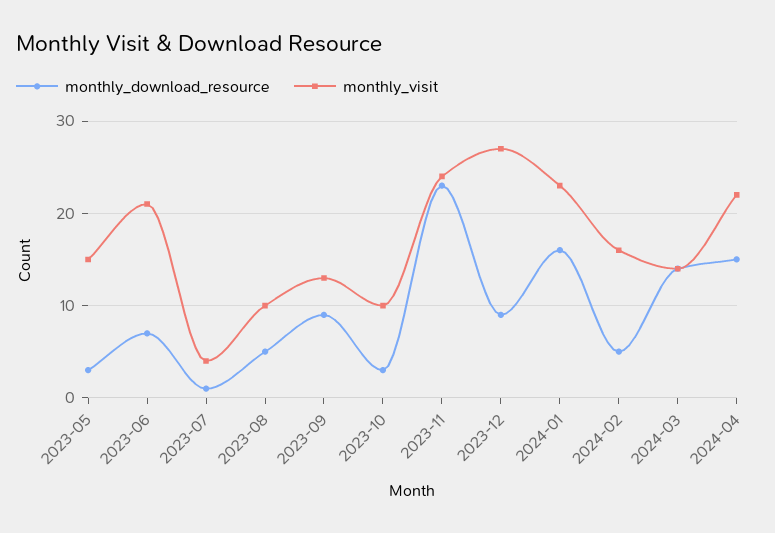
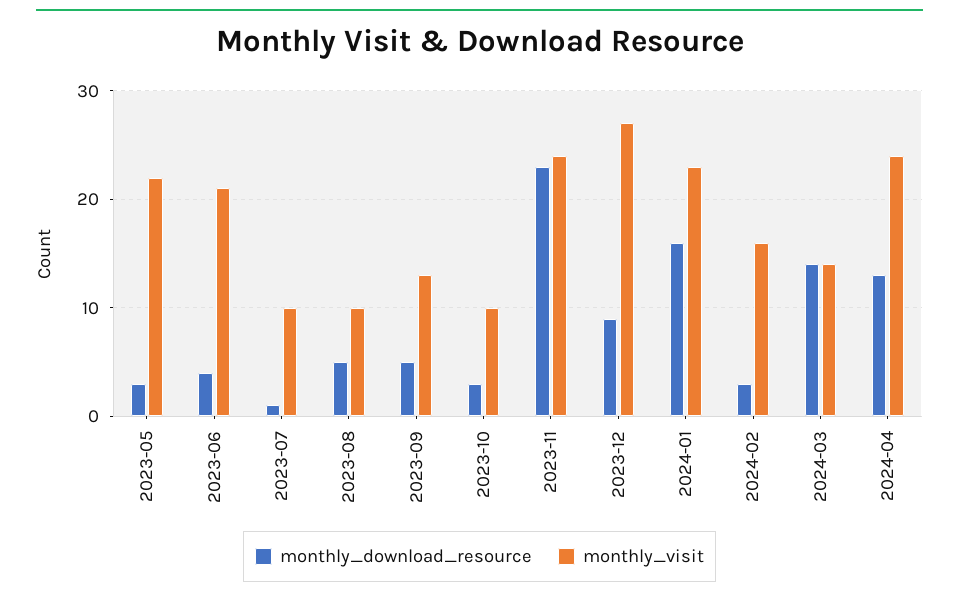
monthly_visit, 2023-05: 15 -> 22
monthly_download_resource, 2023-06: 7 -> 4
monthly_visit, 2023-07: 4 -> 10
monthly_download_resource, 2023-09: 9 -> 5
monthly_download_resource, 2024-02: 5 -> 3
monthly_download_resource, 2024-04: 15 -> 13
monthly_visit, 2024-04: 22 -> 24

